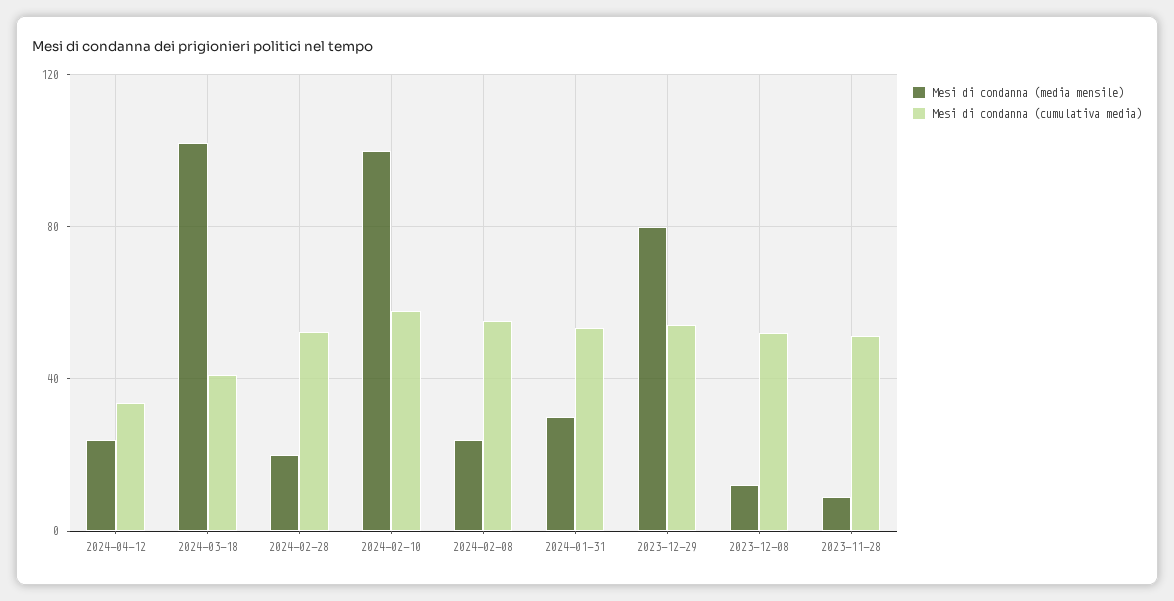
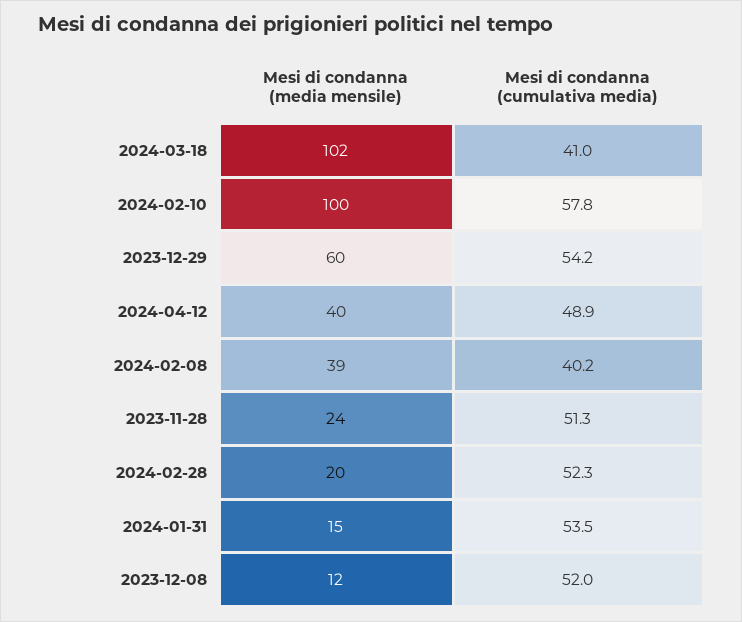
Mesi di condanna (media mensile), 2024-04-12: 25 -> 40
Mesi di condanna (cumulativa media), 2024-04-12: 35 -> 48.9
Mesi di condanna (media mensile), 2024-02-08: 25 -> 39
Mesi di condanna (cumulativa media), 2024-02-08: 55 -> 40.2
Mesi di condanna (media mensile), 2024-01-31: 30 -> 15
Mesi di condanna (media mensile), 2023-12-29: 80 -> 60
Mesi di condanna (media mensile), 2023-11-28: 10 -> 24

